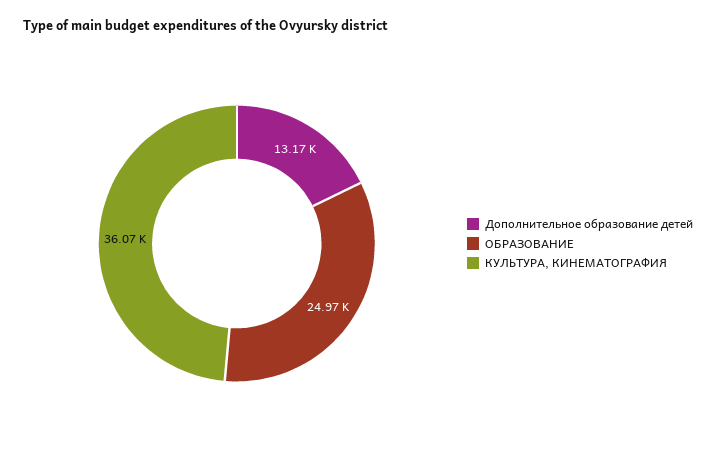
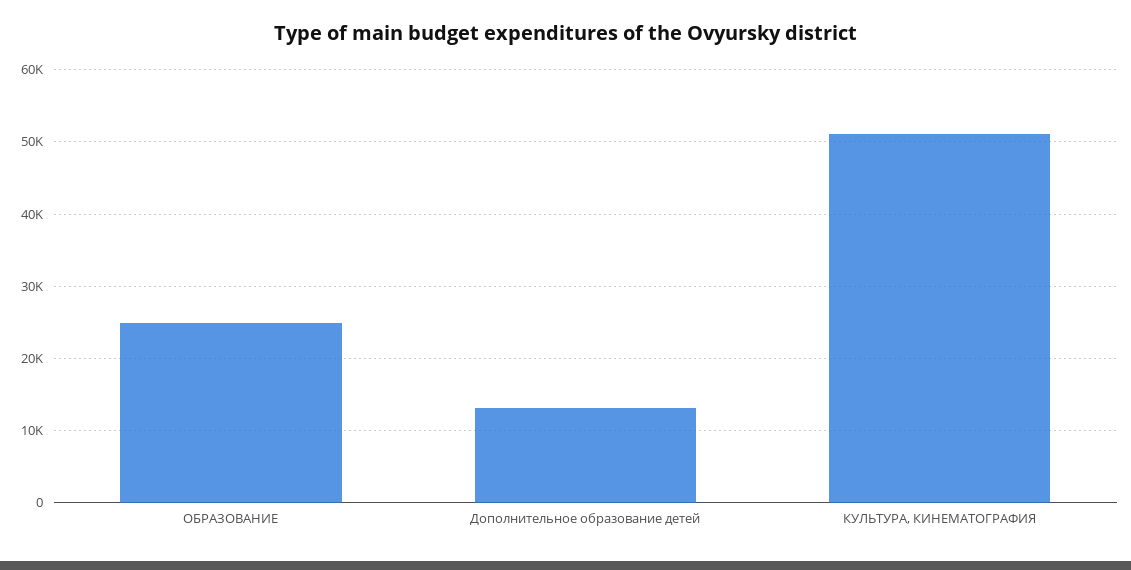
КУЛЬТУРА, КИНЕМАТОГРАФИЯ: 36070 -> 51000

